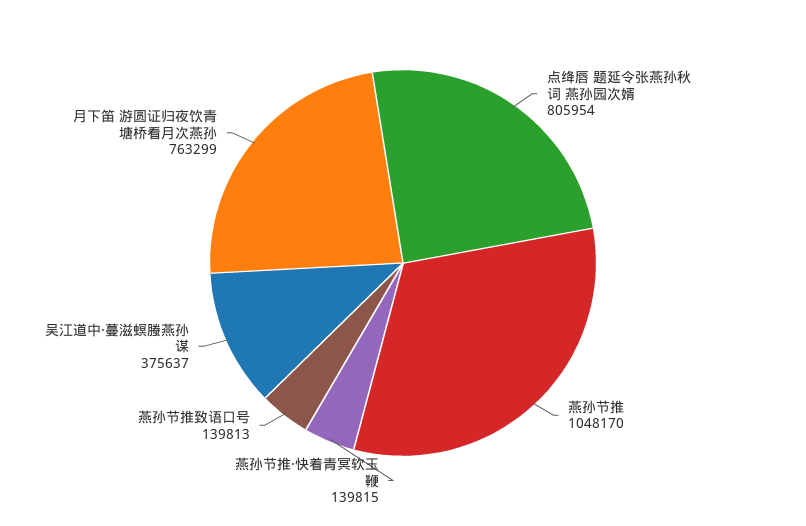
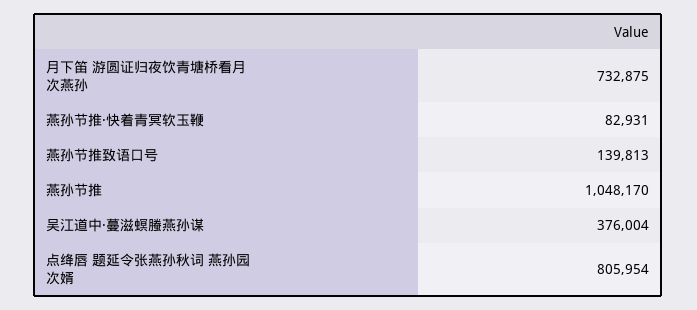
燕孙节推·快着青冥软玉鞭: 139815 -> 82931
吴江道中·蔓滋螟螣燕孙谋: 375637 -> 376004
月下笛 游圆证归夜饮青塘桥看月次燕孙: 763299 -> 732875

